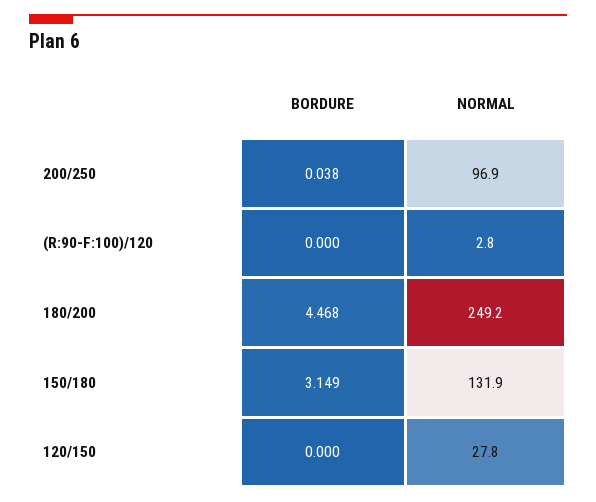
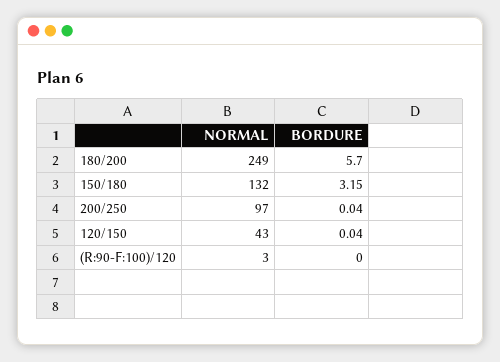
BORDURE, 180/200: 4.468 -> 5.7
BORDURE, 120/150: 0 -> 0.04
NORMAL, 120/150: 27.8 -> 43

